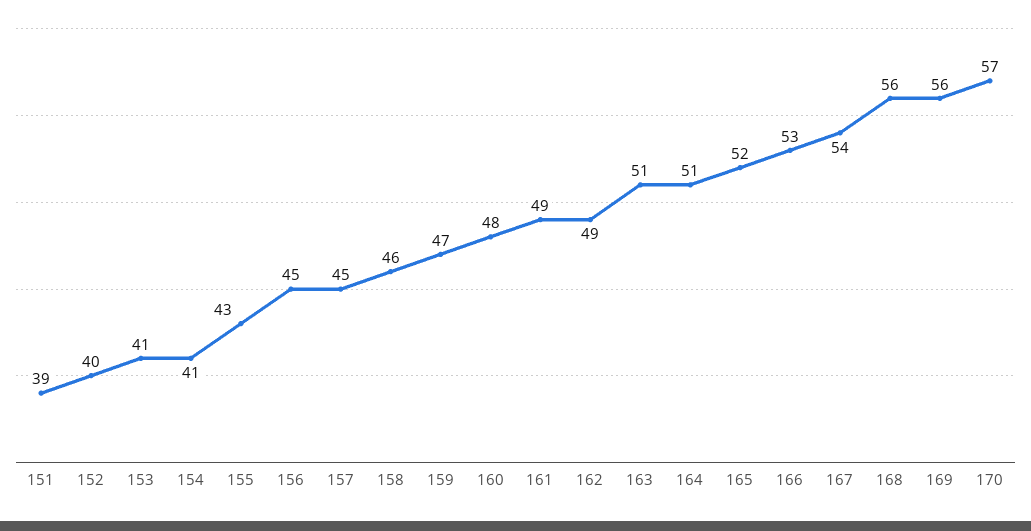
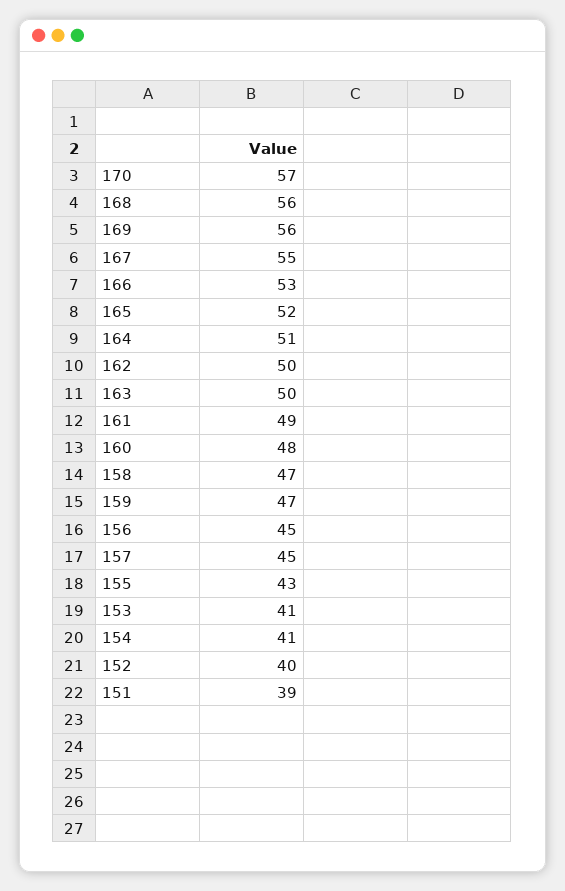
158: 46 -> 47
162: 49 -> 50
163: 51 -> 50
167: 54 -> 55

